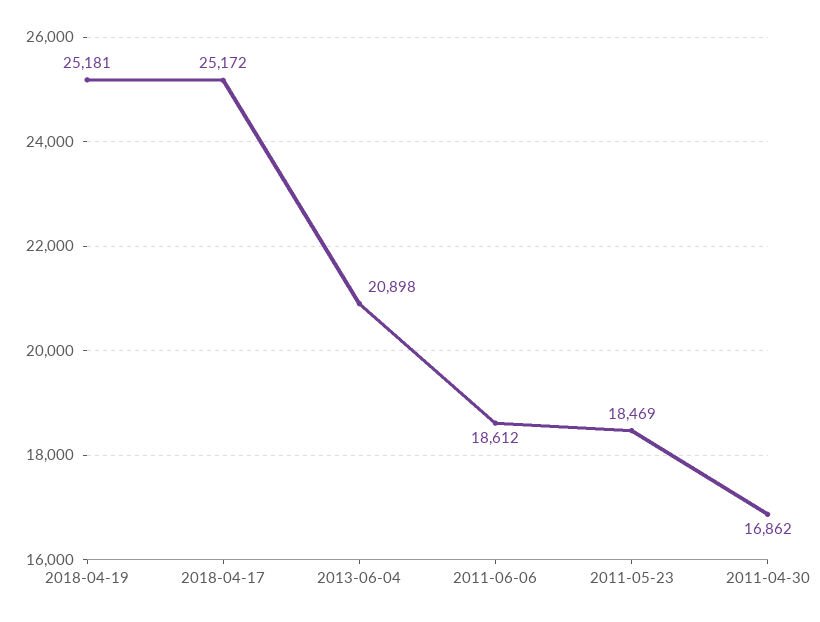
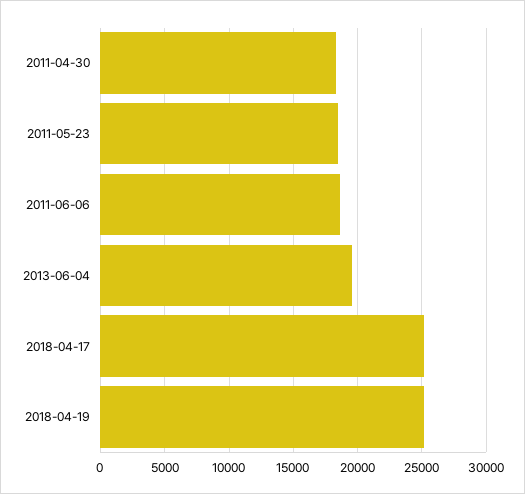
2013-06-04: 20898 -> 19500
2011-04-30: 16862 -> 18500

